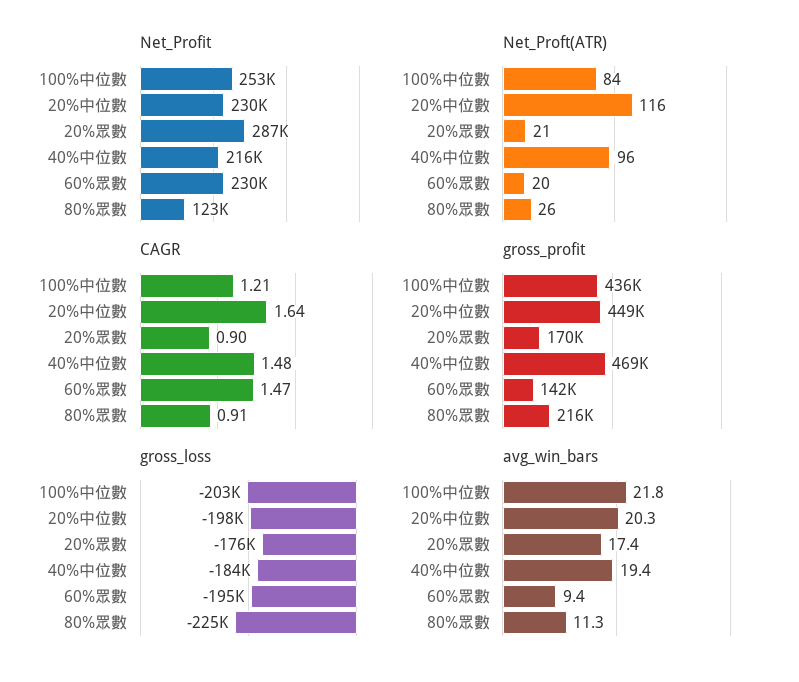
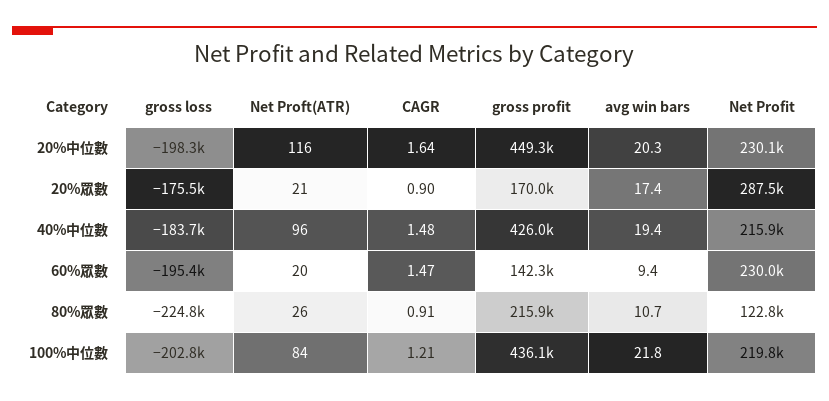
Net_Profit, 100%中位數: 253000 -> 219800
gross_profit, 40%中位數: 469000 -> 426000
avg_win_bars, 80%眾數: 11.3 -> 10.7

